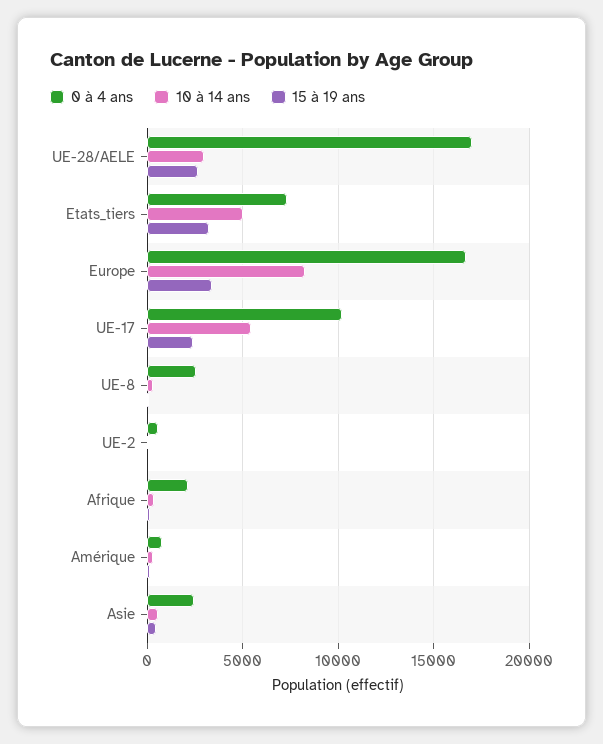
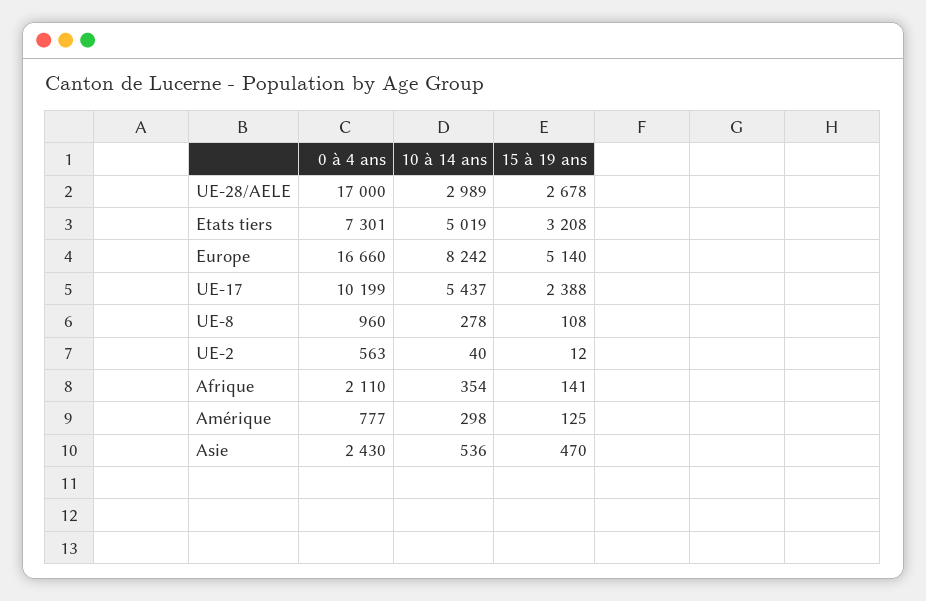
15 à 19 ans, Europe: 3500 -> 5140
0 à 4 ans, UE-8: 2500 -> 960

